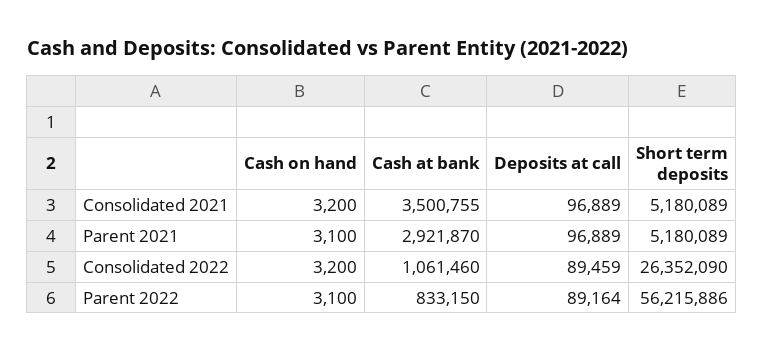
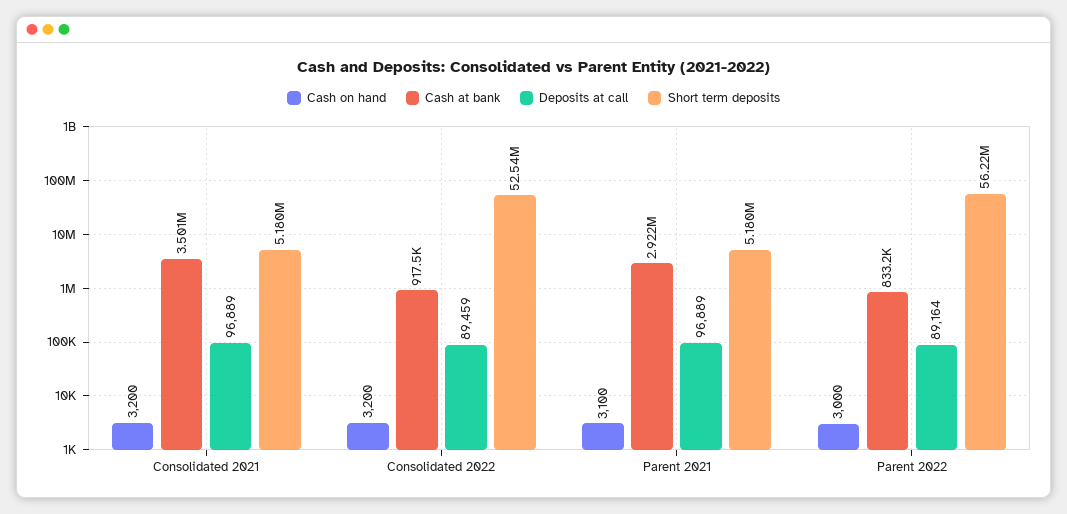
Cash at bank, Consolidated 2022: 1061460 -> 917500
Short term deposits, Consolidated 2022: 26352090 -> 52540000
Cash on hand, Parent 2022: 3100 -> 3000

